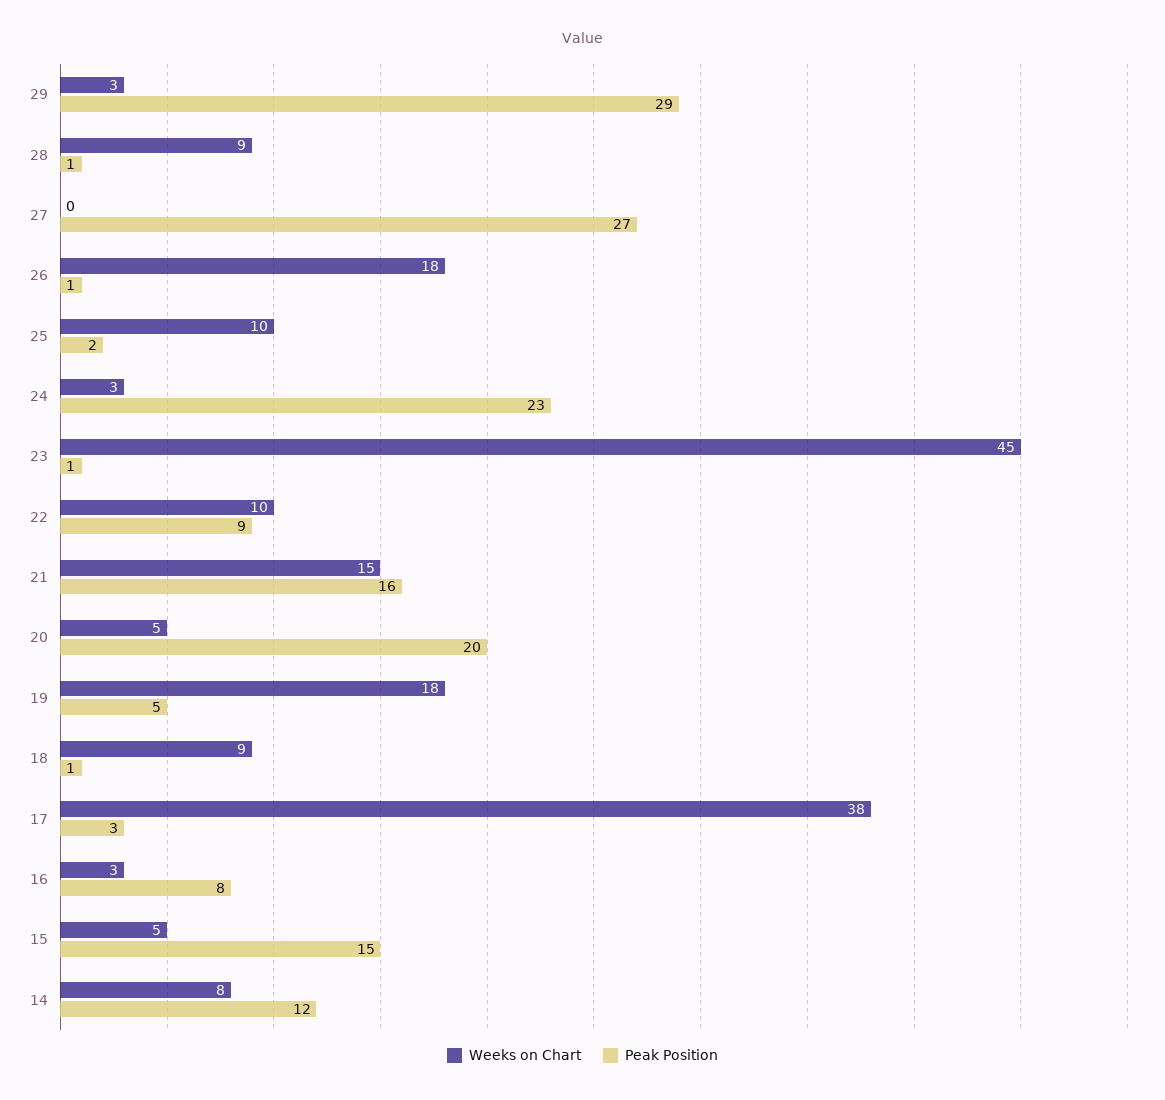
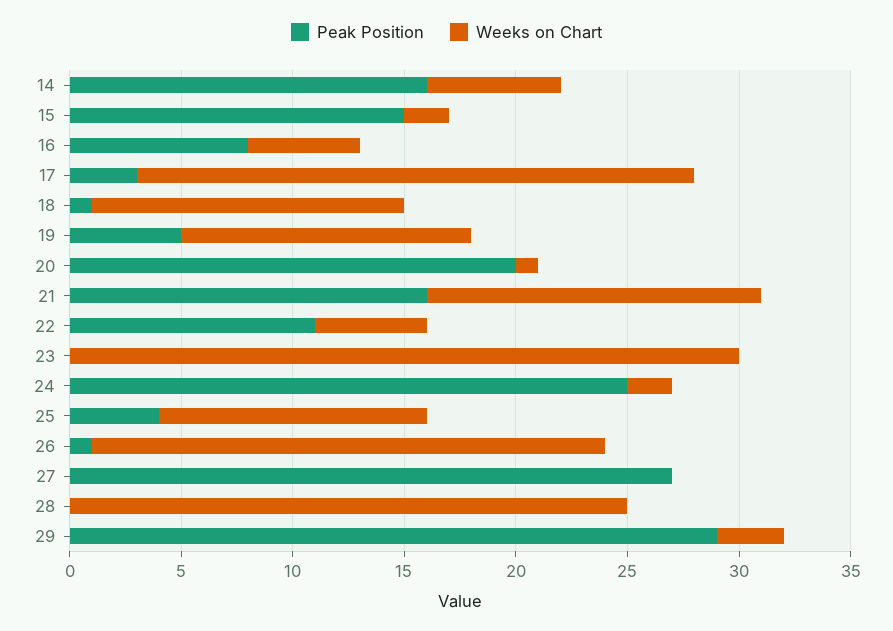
Weeks on Chart, 28: 9 -> 25
Peak Position, 28: 1 -> 0
Weeks on Chart, 26: 18 -> 23
Weeks on Chart, 25: 10 -> 12
Peak Position, 25: 2 -> 4
Weeks on Chart, 24: 3 -> 2
Peak Position, 24: 23 -> 25
Weeks on Chart, 23: 45 -> 30
Peak Position, 23: 1 -> 0
Weeks on Chart, 22: 10 -> 5
Peak Position, 22: 9 -> 11
Weeks on Chart, 20: 5 -> 1
Weeks on Chart, 19: 18 -> 13
Weeks on Chart, 18: 9 -> 14
Weeks on Chart, 17: 38 -> 25
Weeks on Chart, 16: 3 -> 5
Weeks on Chart, 15: 5 -> 2
Weeks on Chart, 14: 8 -> 6
Peak Position, 14: 12 -> 16

